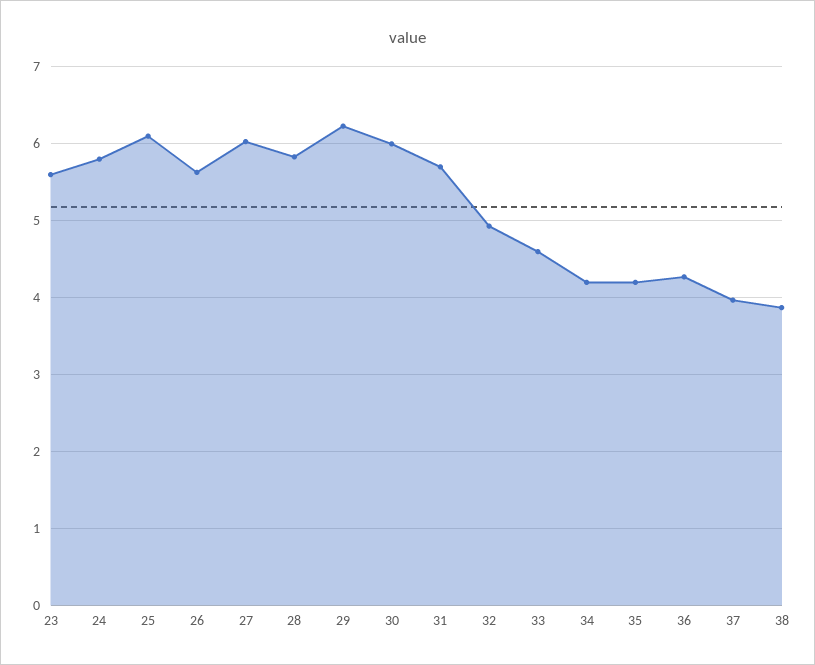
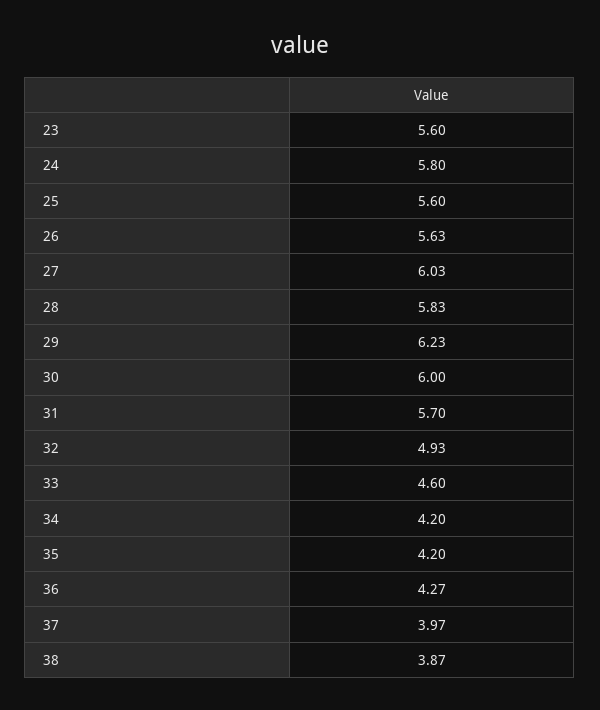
25: 6.1 -> 5.6

